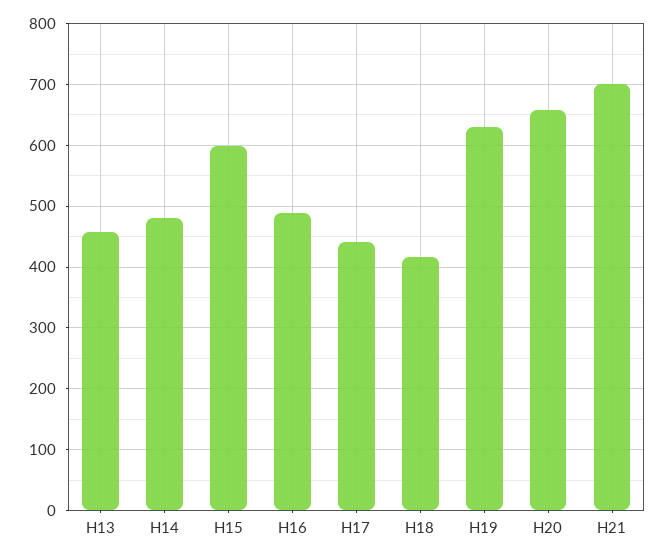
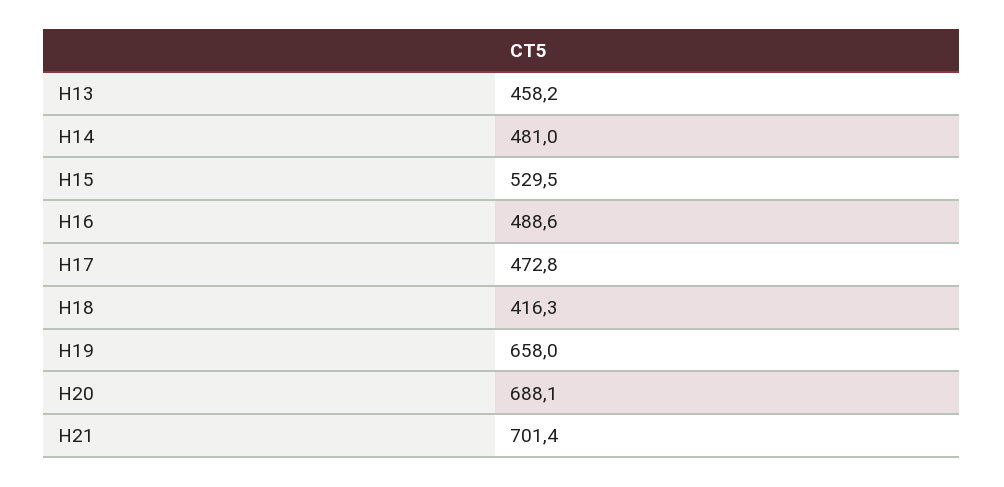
H15: 600 -> 529.5
H17: 440 -> 472.8
H19: 630 -> 658
H20: 660 -> 688.1

